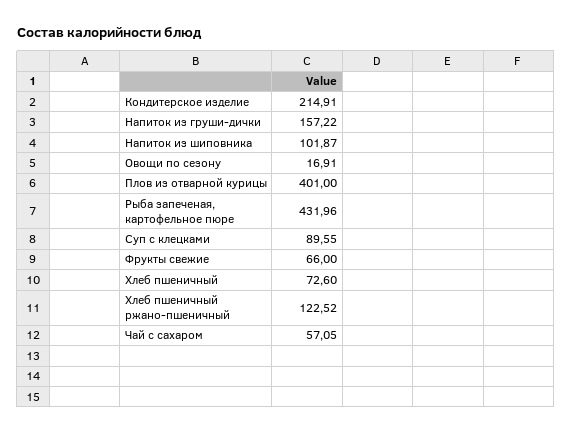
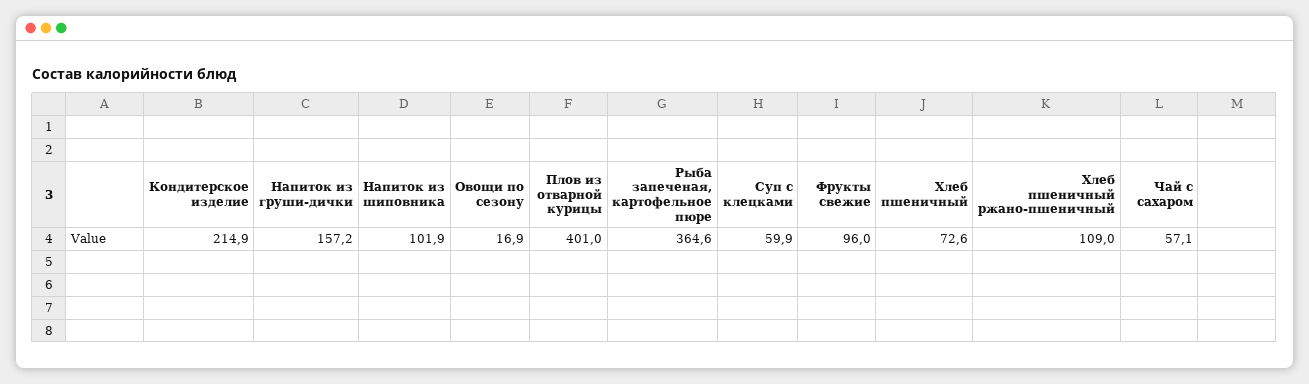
Рыба запеченая, картофельное пюре: 431.96 -> 364.6
Суп с клецками: 89.55 -> 59.9
Фрукты свежие: 66 -> 96
Хлеб пшеничный ржано-пшеничный: 122.52 -> 109

